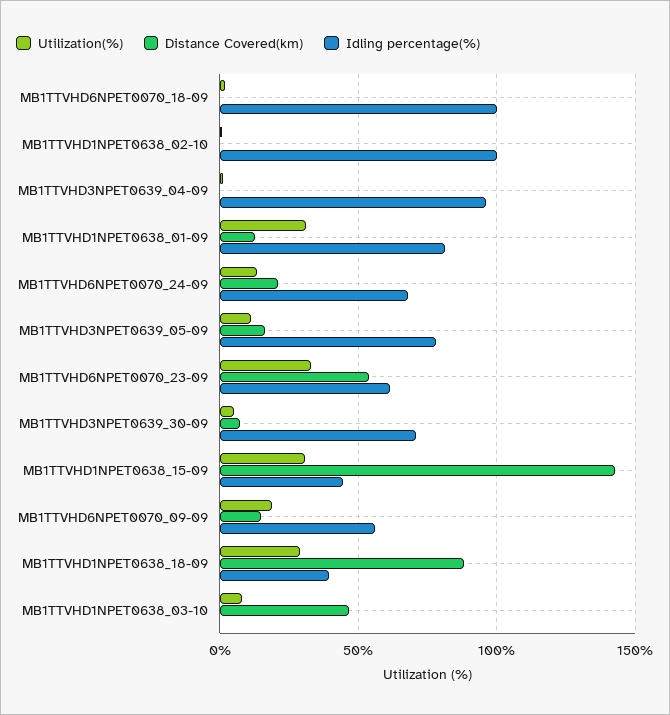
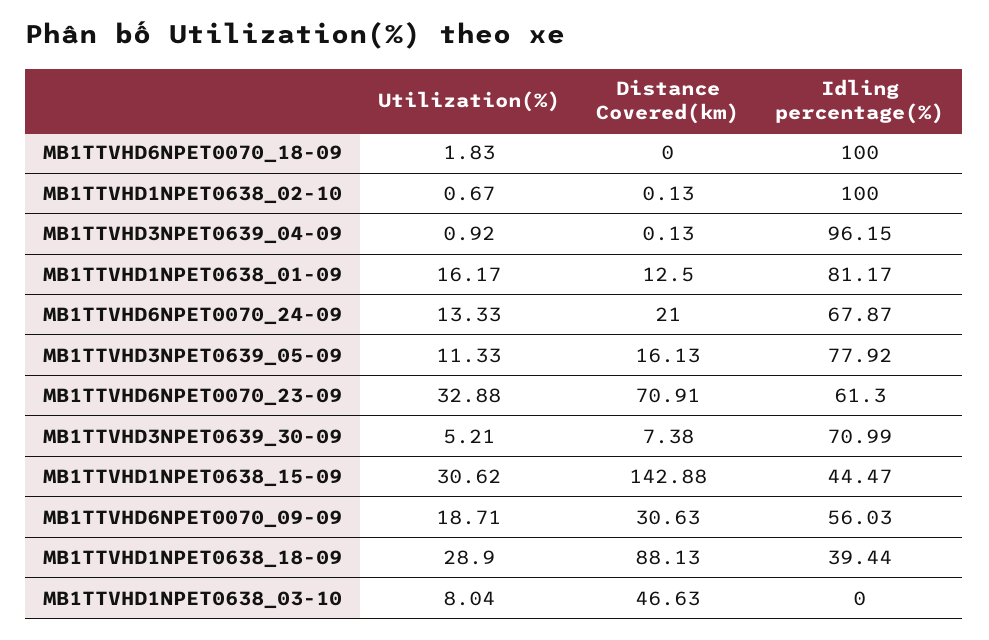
Utilization(%), MB1TTVHD1NPET0638_01-09: 30 -> 16.17
Distance Covered(km), MB1TTVHD6NPET0070_23-09: 55 -> 70.91
Distance Covered(km), MB1TTVHD6NPET0070_09-09: 15 -> 30.63

